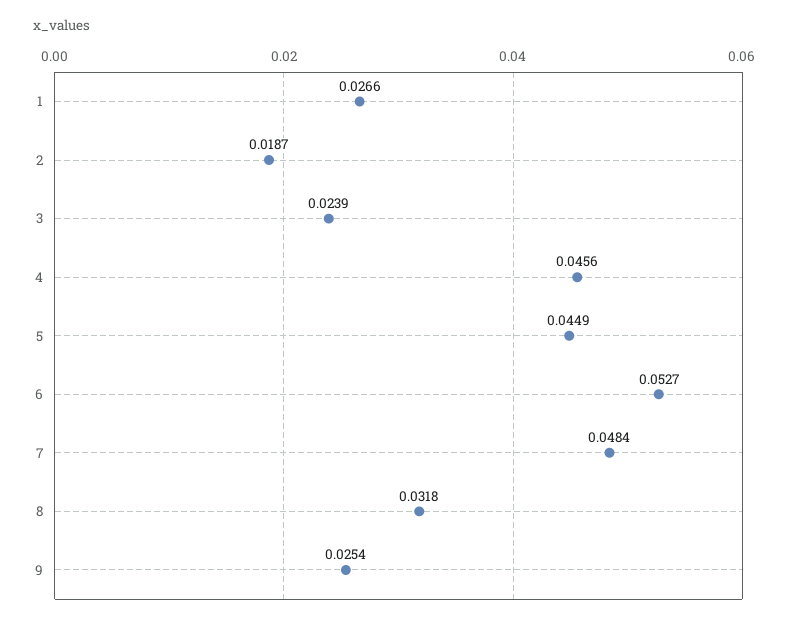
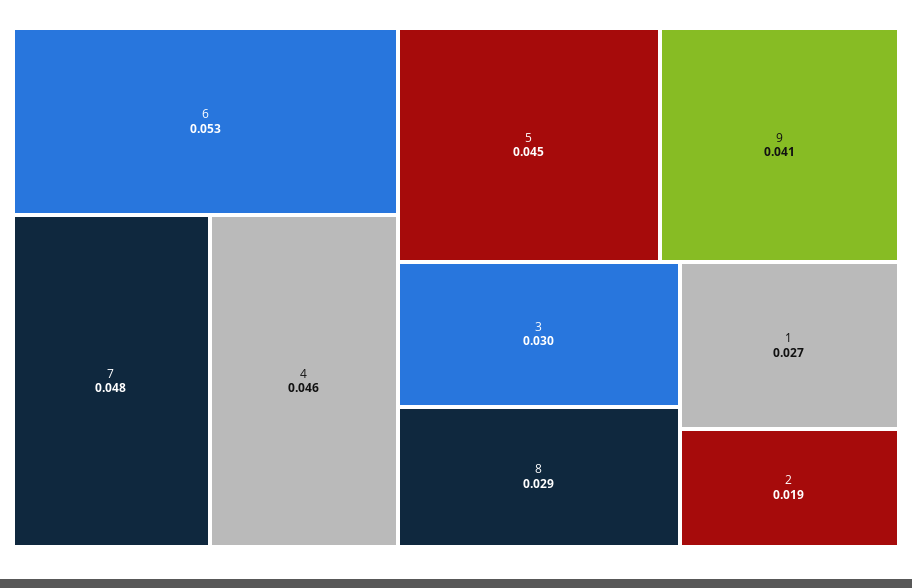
3: 0.0239 -> 0.03
8: 0.0318 -> 0.029
9: 0.0254 -> 0.041

